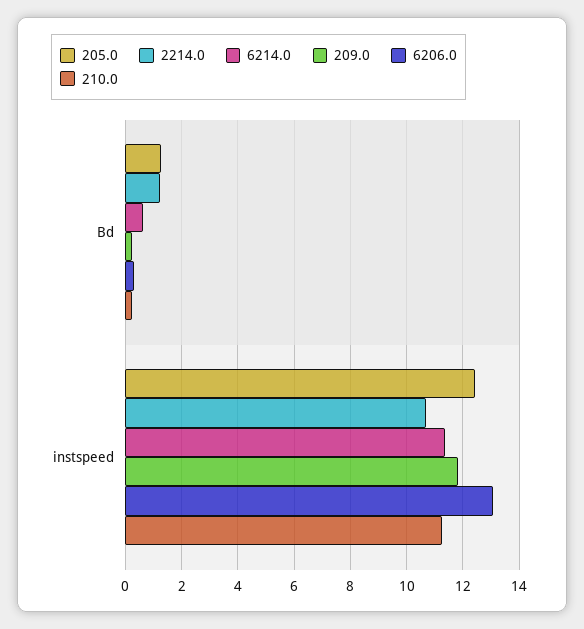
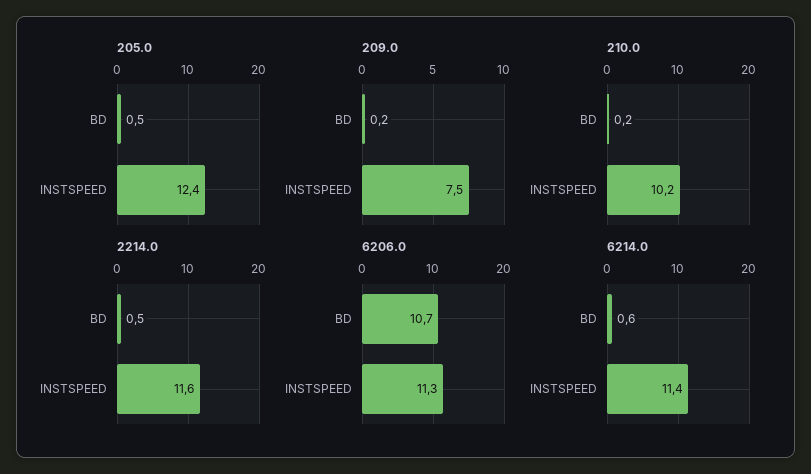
205.0, Bd: 1.25 -> 0.5
2214.0, Bd: 1.25 -> 0.5
6206.0, Bd: 0.25 -> 10.7
2214.0, instspeed: 10.75 -> 11.6
209.0, instspeed: 11.75 -> 7.5
6206.0, instspeed: 13 -> 11.3
210.0, instspeed: 11.25 -> 10.2

